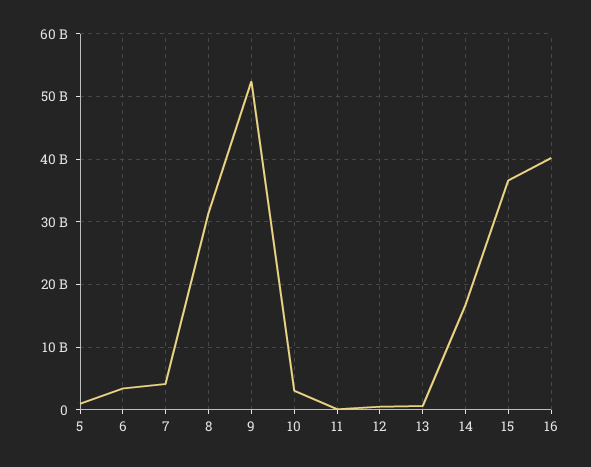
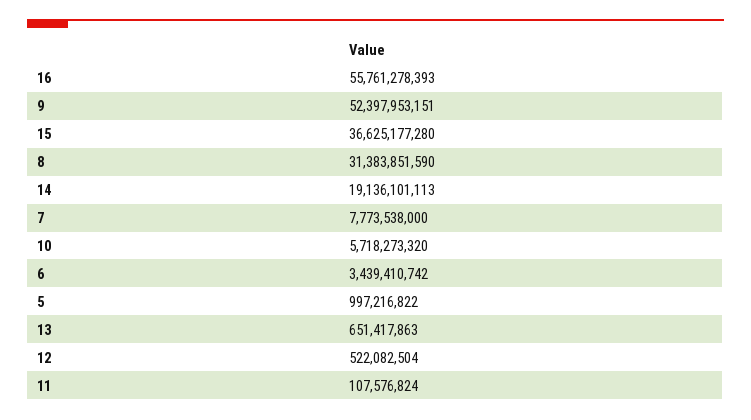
7: 4000000000 -> 7773538000
10: 3000000000 -> 5718273320
14: 17000000000 -> 19136101113
16: 40000000000 -> 55761278393

